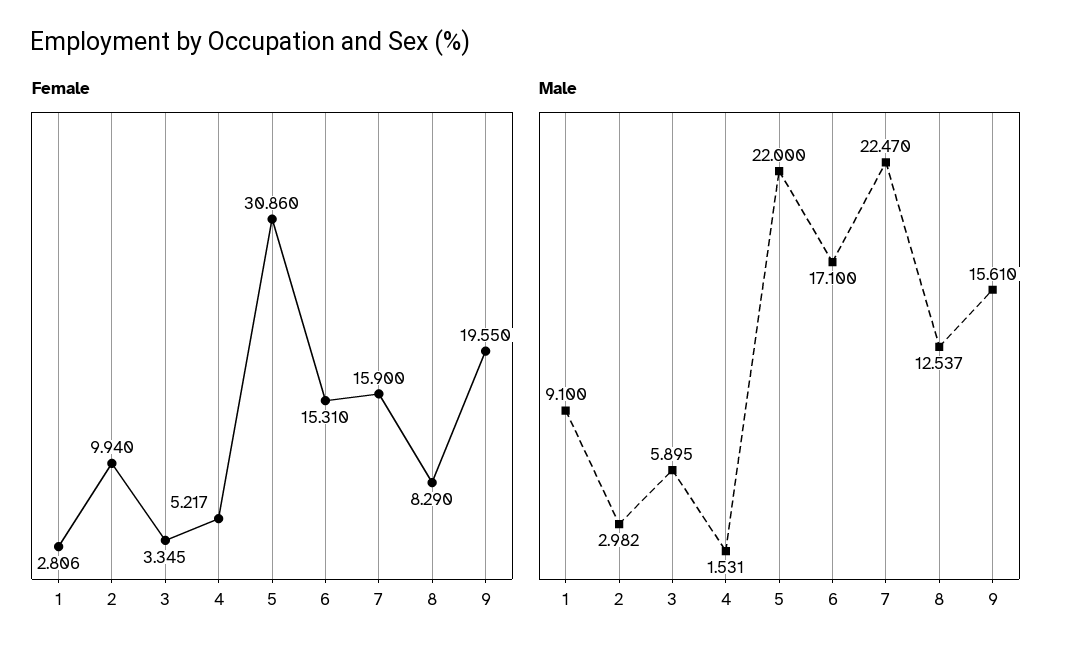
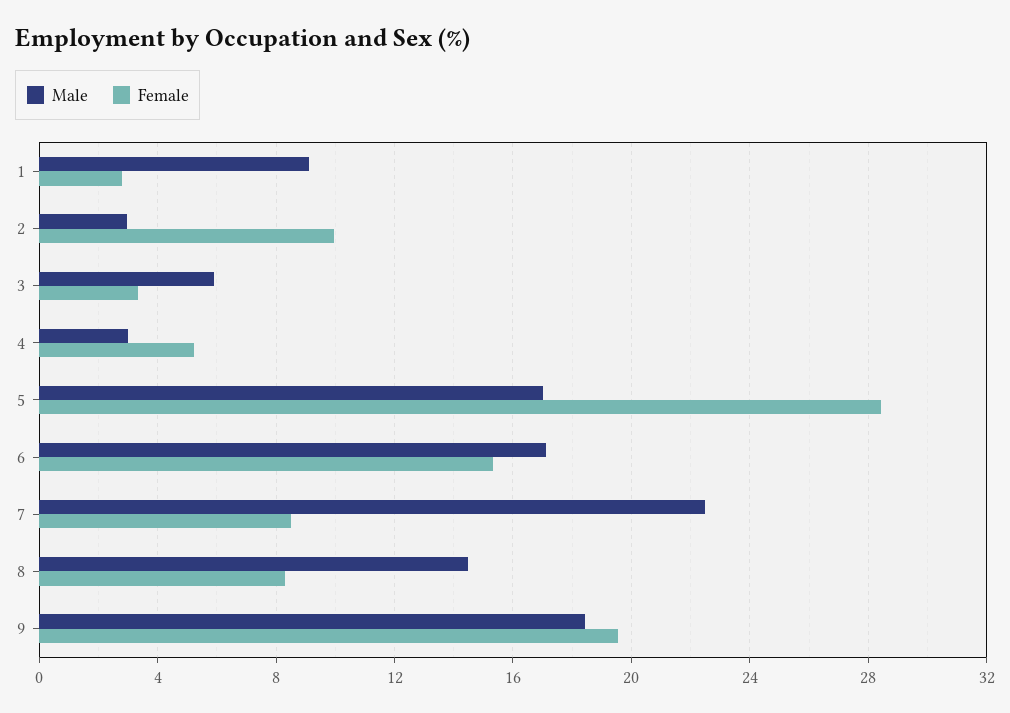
Female, 5: 30.86 -> 28.5
Female, 7: 15.9 -> 8.5
Male, 4: 1.531 -> 3
Male, 5: 22 -> 17
Male, 8: 12.537 -> 14.5
Male, 9: 15.61 -> 18.5

